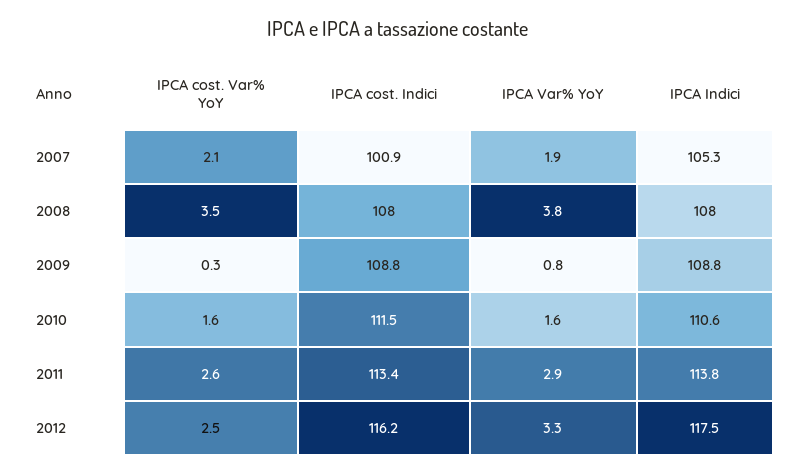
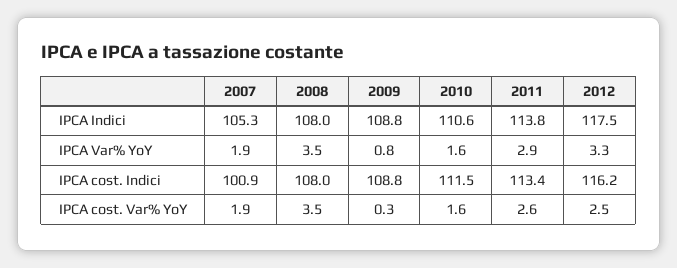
IPCA cost. Var% YoY, 2007: 2.1 -> 1.9
IPCA Var% YoY, 2008: 3.8 -> 3.5

